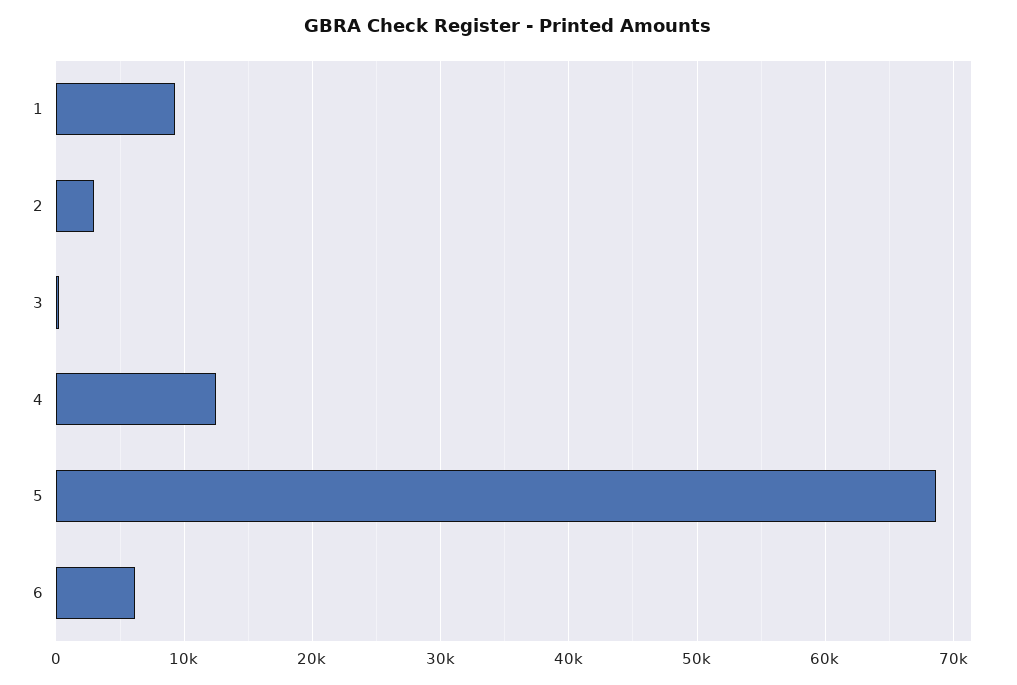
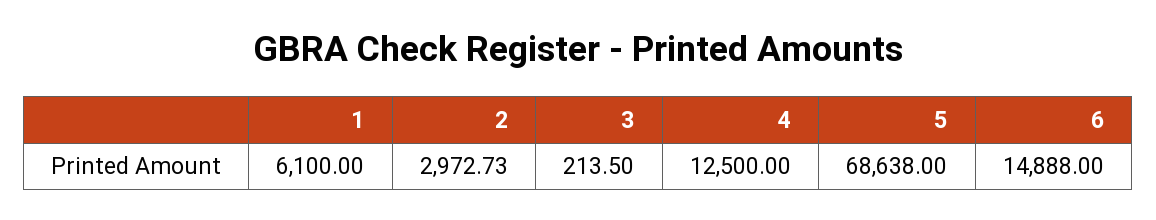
1: 9000 -> 6100
6: 6000 -> 14888

